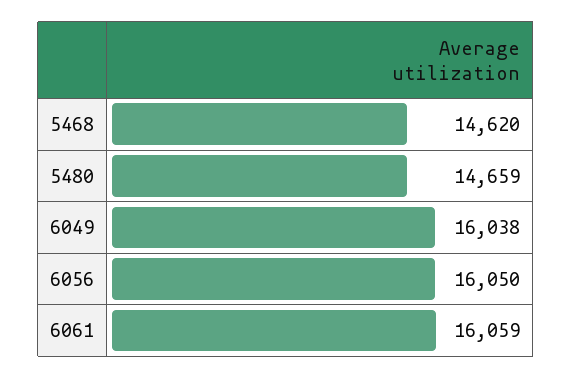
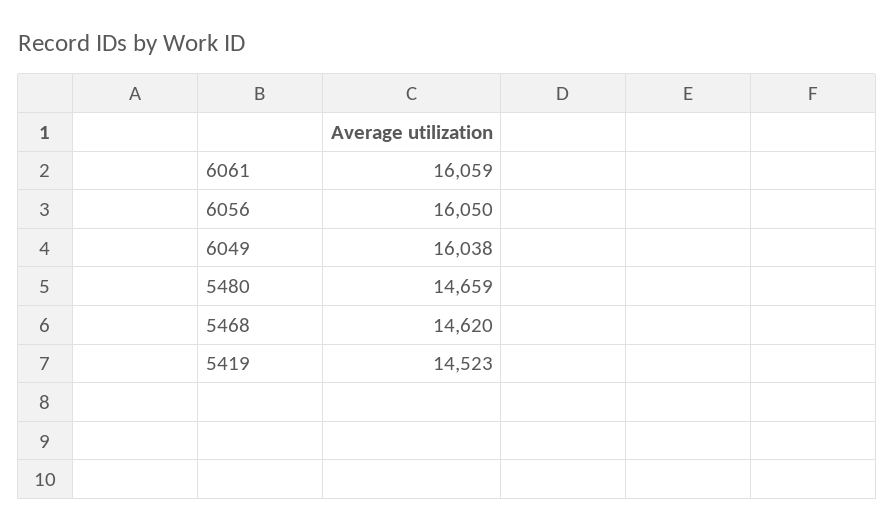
5419: none -> 14523

